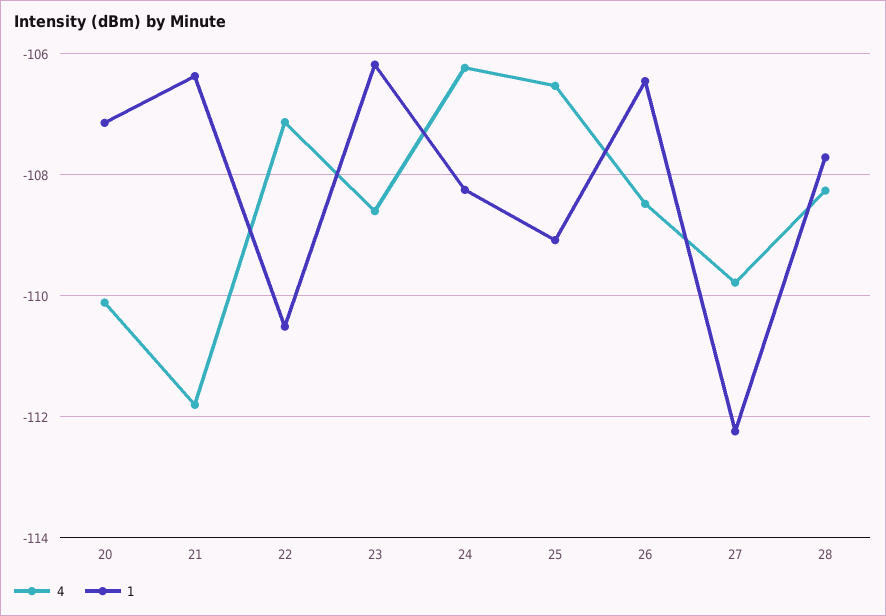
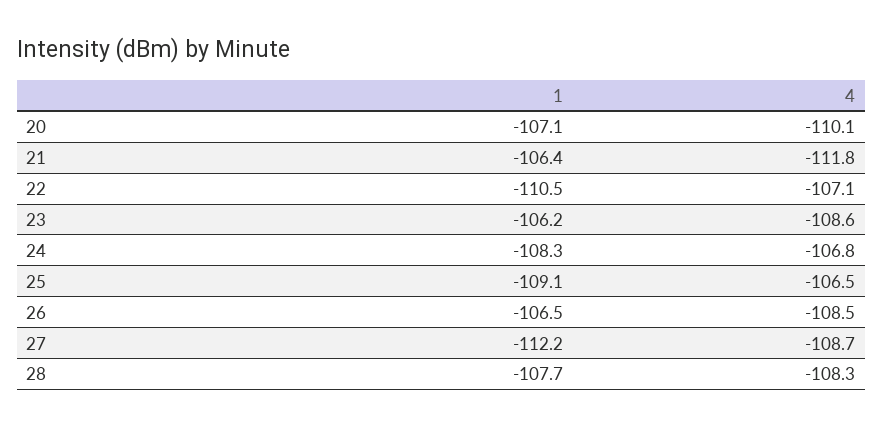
4, 24: -106.2 -> -106.8
4, 27: -109.8 -> -108.7

